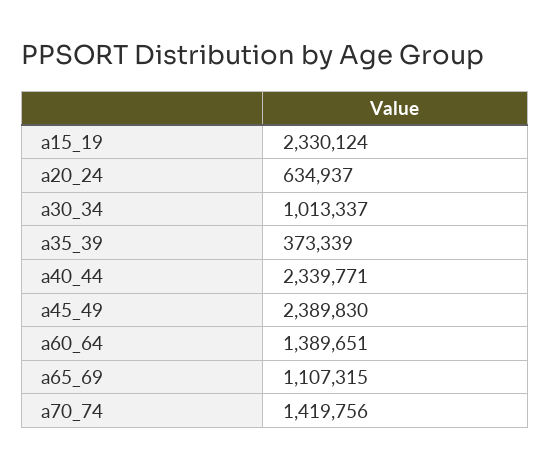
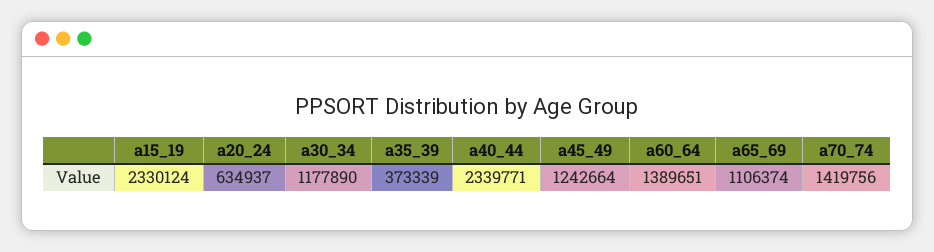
a30_34: 1013337 -> 1177890
a45_49: 2389830 -> 1242664
a65_69: 1107315 -> 1106374

